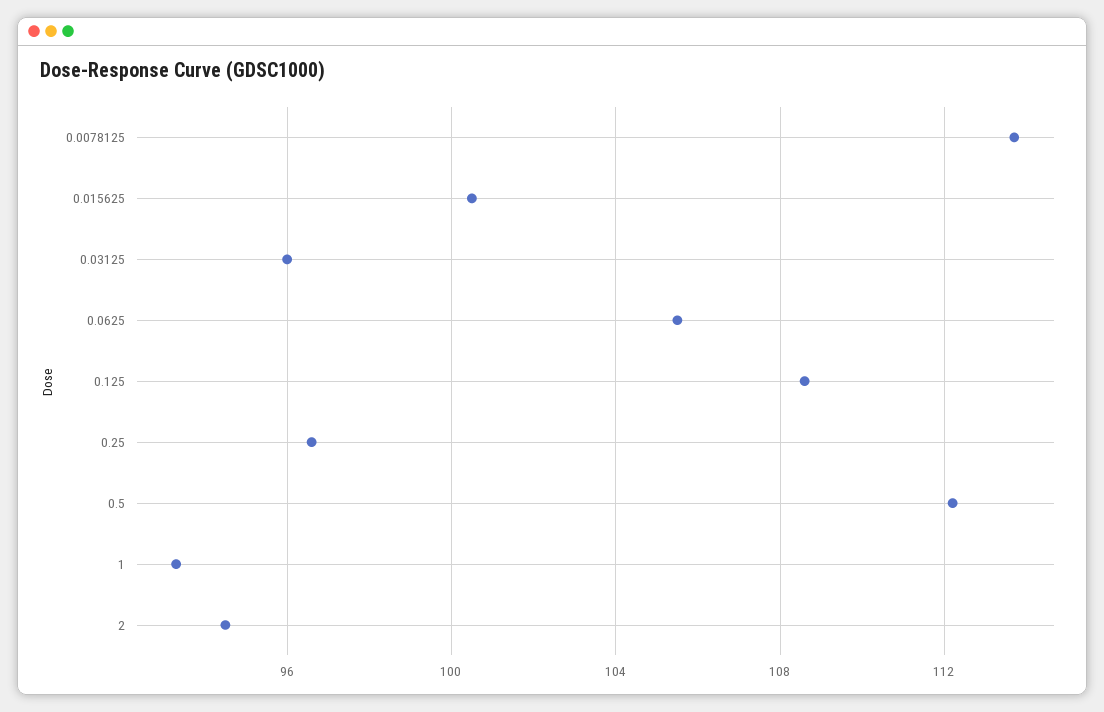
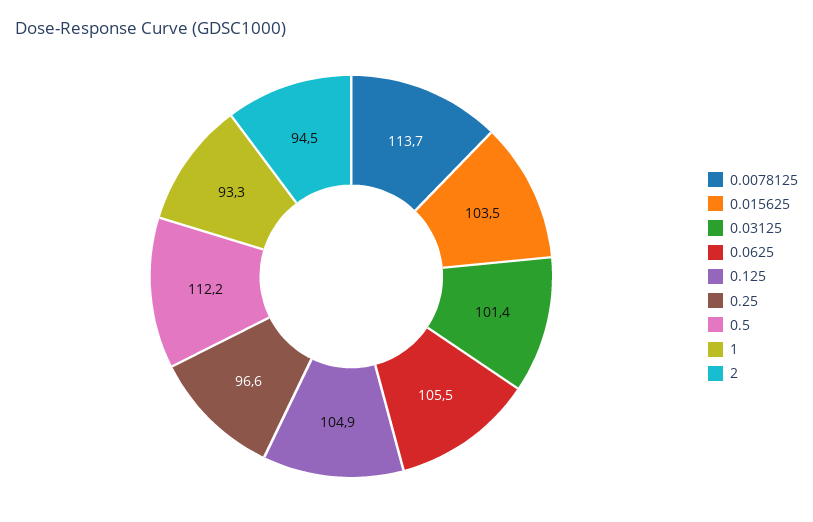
0.015625: 100.5 -> 103.5
0.03125: 96 -> 101.4
0.125: 108.5 -> 104.9

